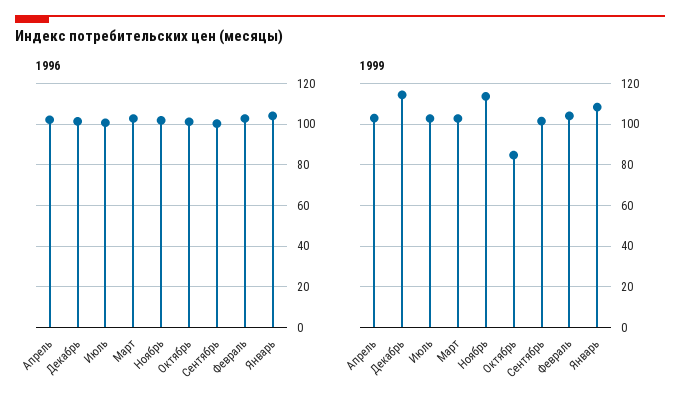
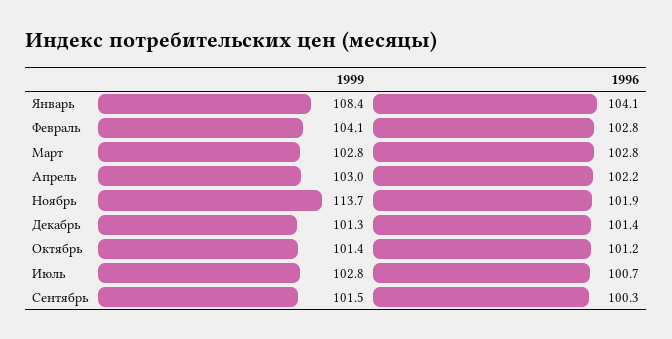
1999, Декабрь: 115 -> 101.3
1999, Октябрь: 85 -> 101.4

